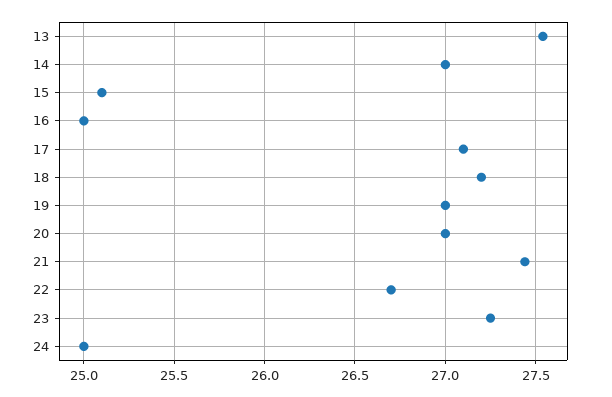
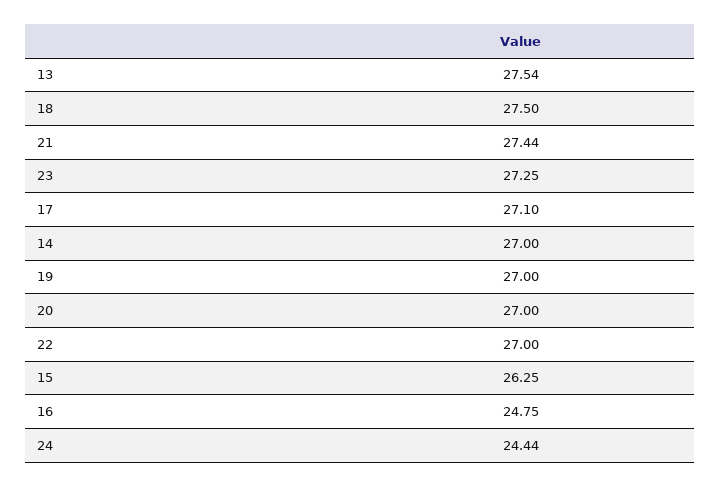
15: 25.1 -> 26.25
16: 25 -> 24.75
18: 27.2 -> 27.5
22: 26.7 -> 27
24: 25 -> 24.44

